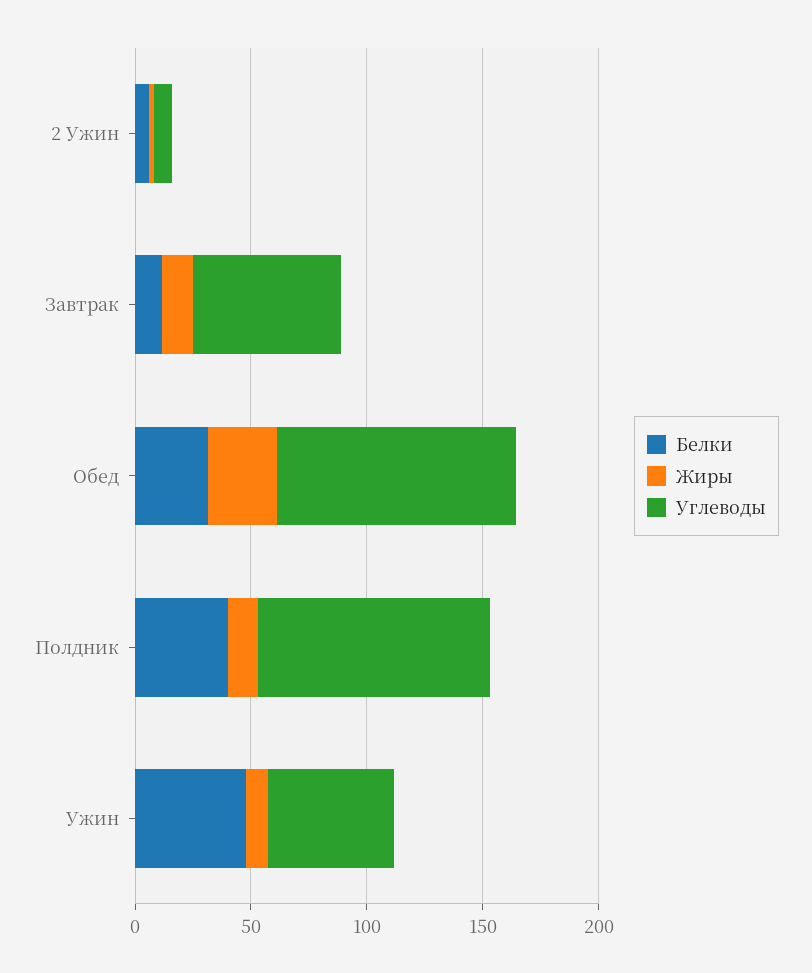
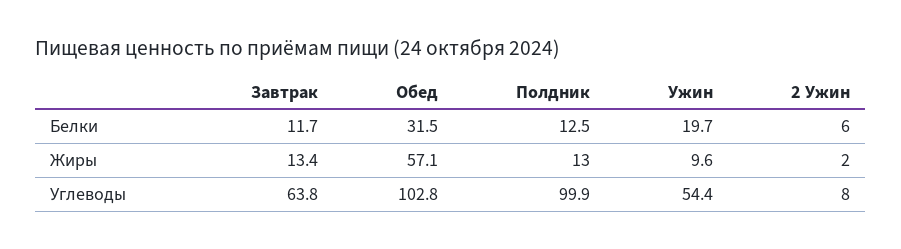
Жиры, Обед: 30 -> 57.1
Белки, Полдник: 40 -> 12.5
Белки, Ужин: 50 -> 19.7

